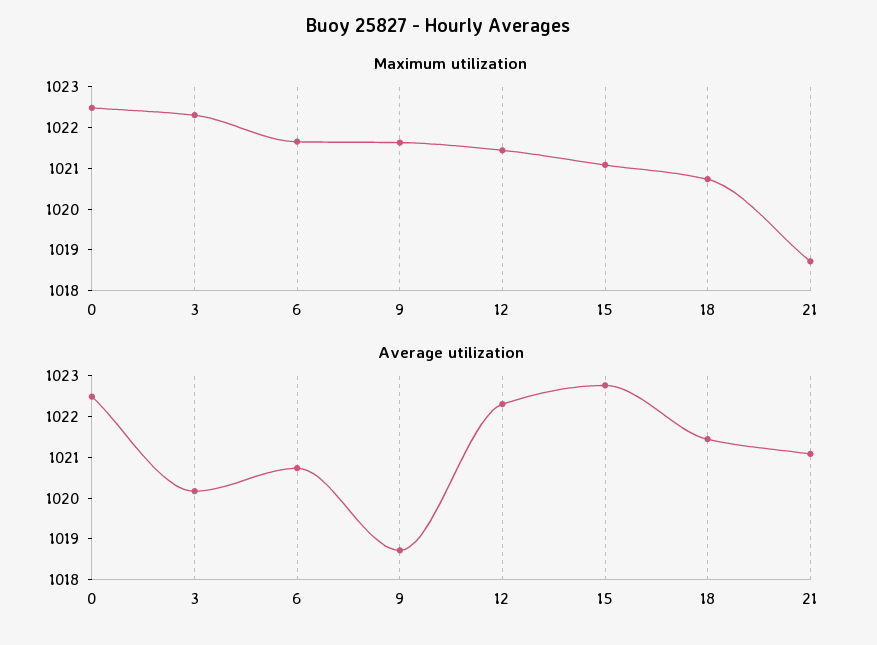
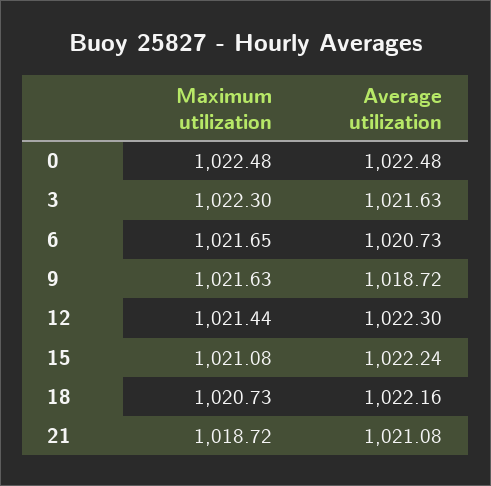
Average utilization, 3: 1020.2 -> 1021.63
Average utilization, 15: 1022.8 -> 1022.24
Average utilization, 18: 1021.4 -> 1022.16

